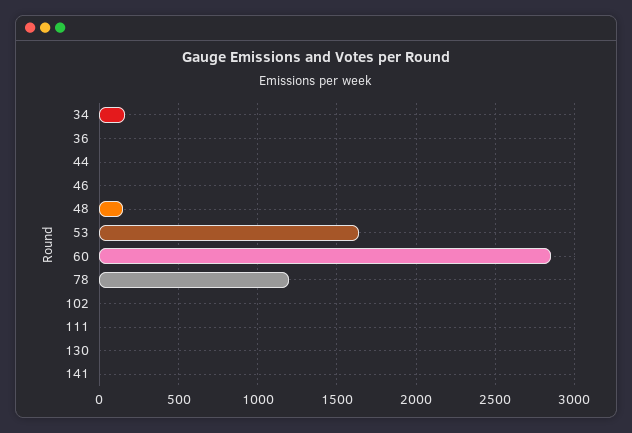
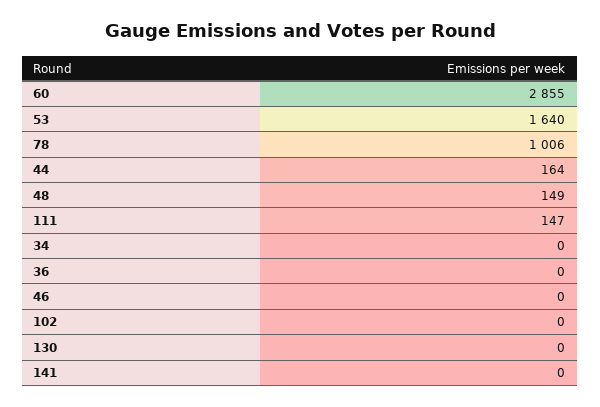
34: 150 -> 0
44: 0 -> 164
78: 1200 -> 1006
111: 0 -> 147

